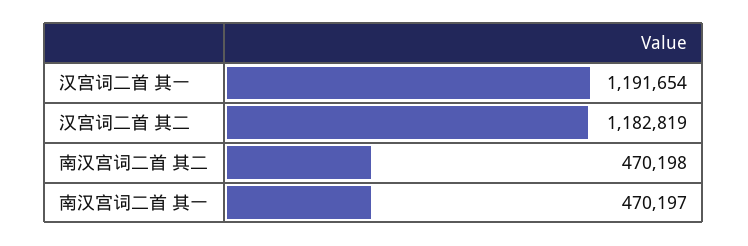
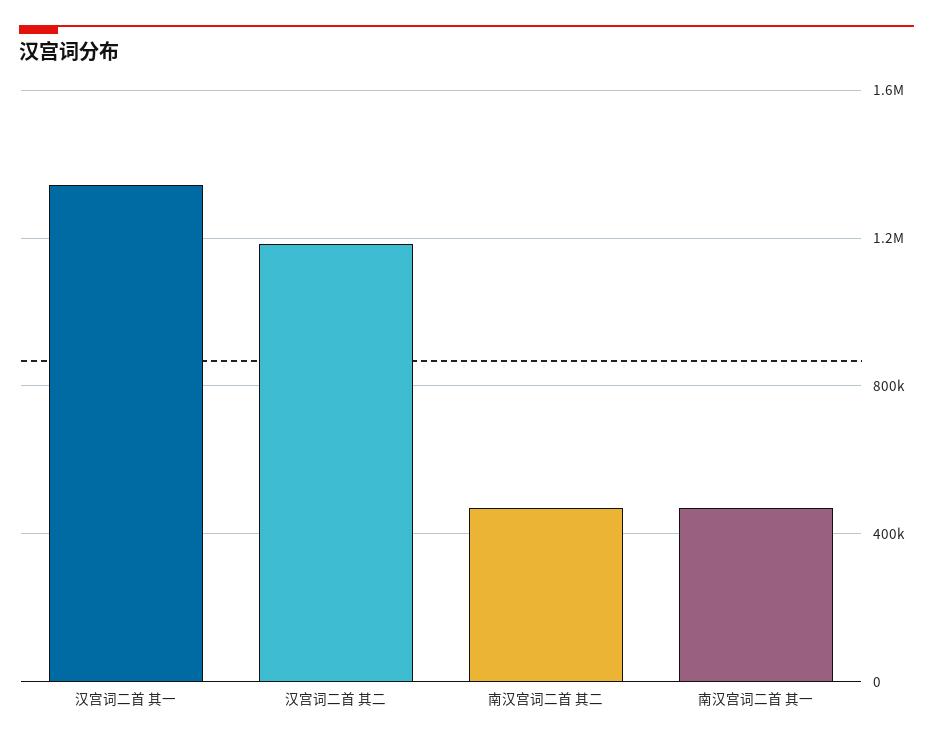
汉宫词二首 其一: 1191654 -> 1350000

